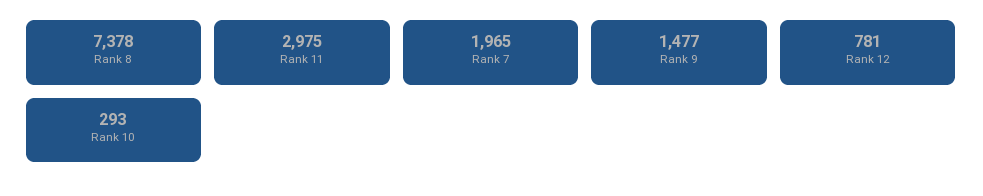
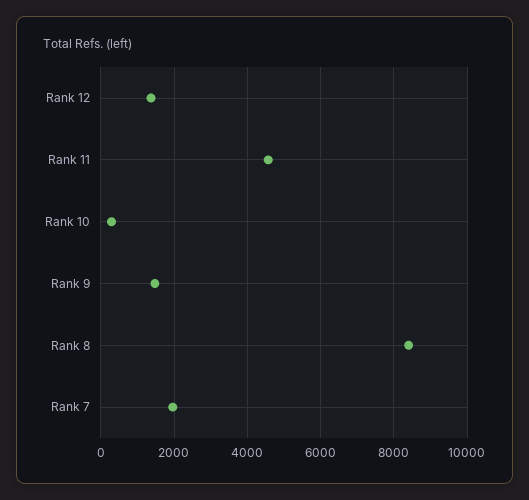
Rank 8: 7378 -> 8400
Rank 11: 2975 -> 4600
Rank 12: 781 -> 1400

